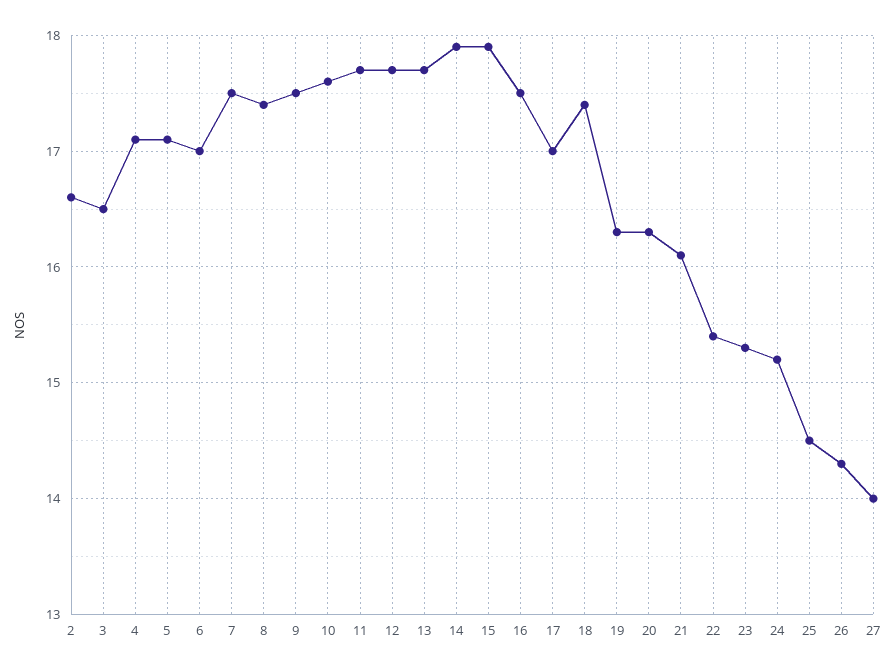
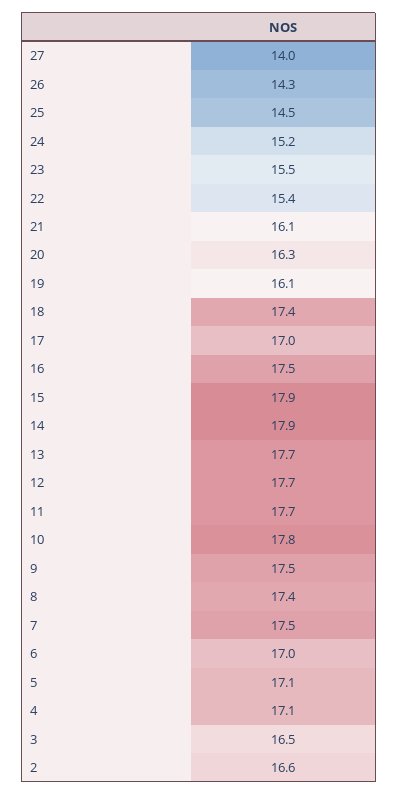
10: 17.6 -> 17.8
19: 16.3 -> 16.1
23: 15.3 -> 15.5

